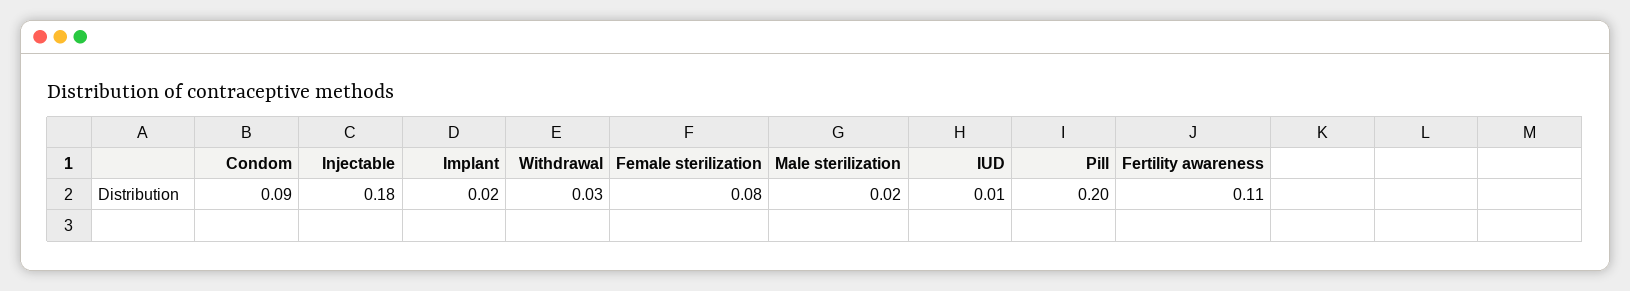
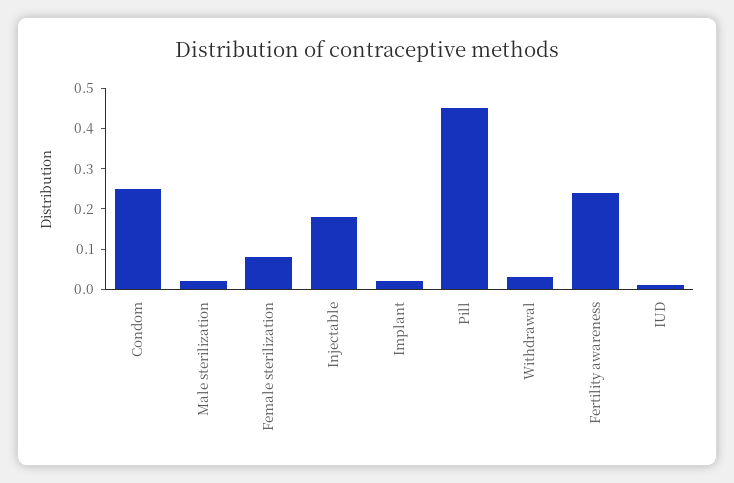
Condom: 0.09 -> 0.25
Pill: 0.2 -> 0.45
Fertility awareness: 0.11 -> 0.25

